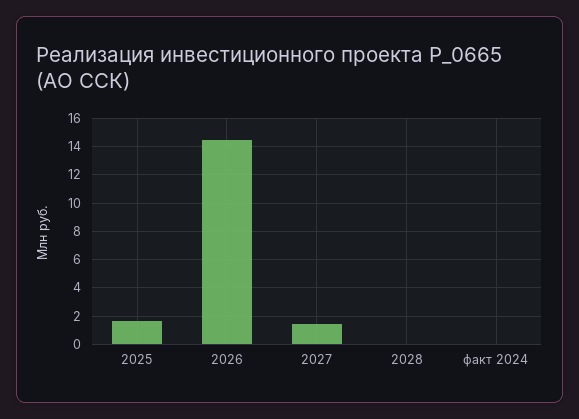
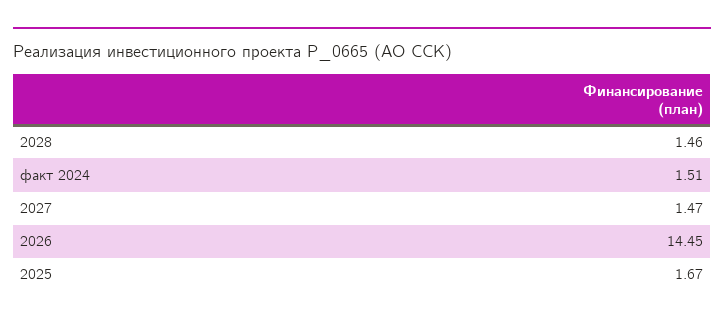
2028: 0 -> 1.46
факт 2024: 0 -> 1.51

